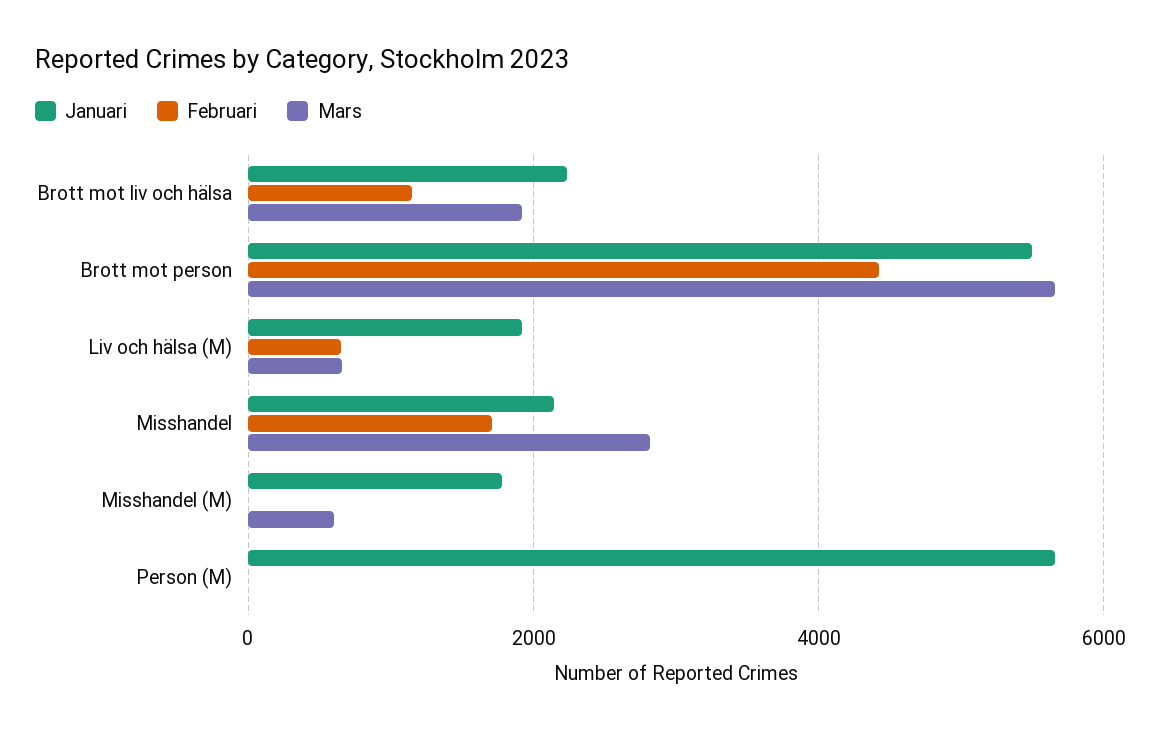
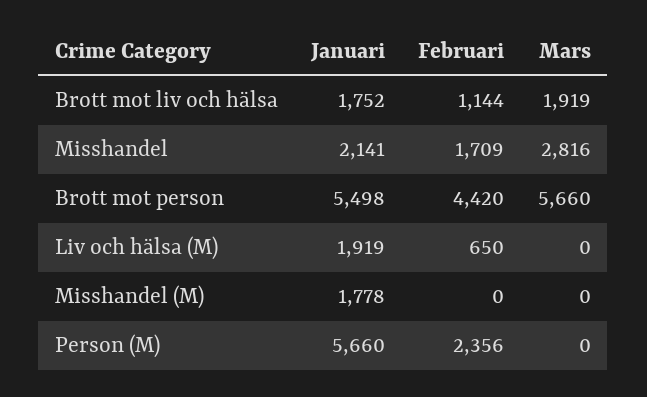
Januari, Brott mot liv och hälsa: 2200 -> 1752
Mars, Liv och hälsa (M): 600 -> 0
Mars, Misshandel (M): 600 -> 0
Februari, Person (M): 0 -> 2356

